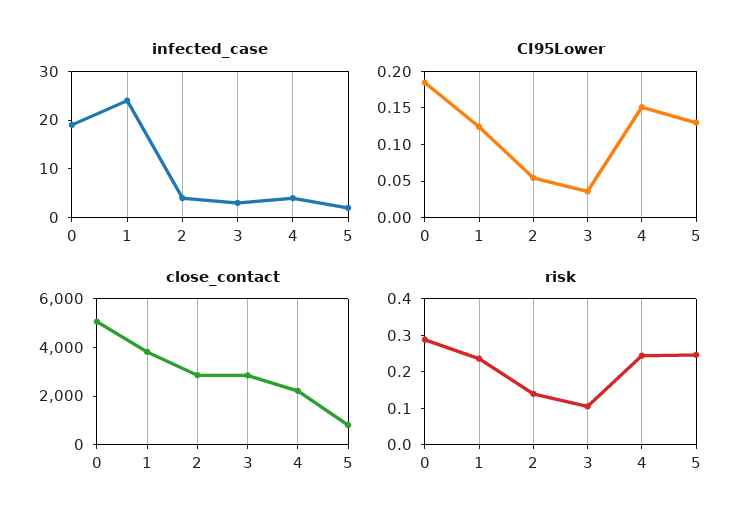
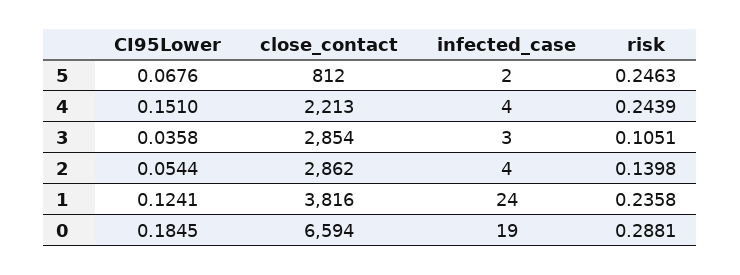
CI95Lower, 5: 0.125 -> 0.0676
close_contact, 0: 5000 -> 6594

